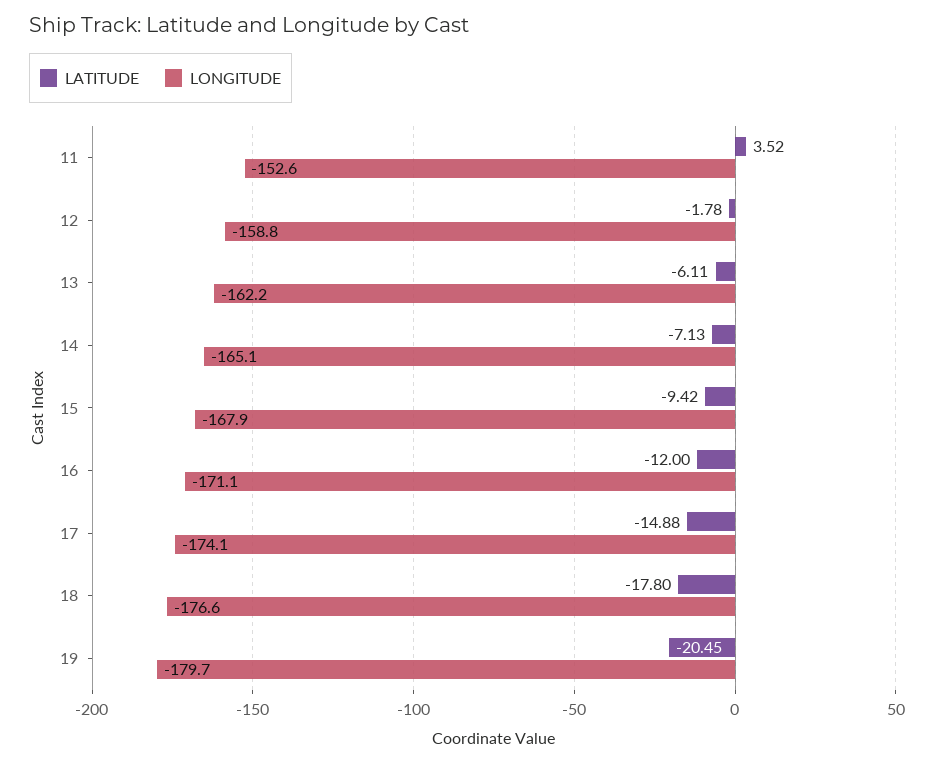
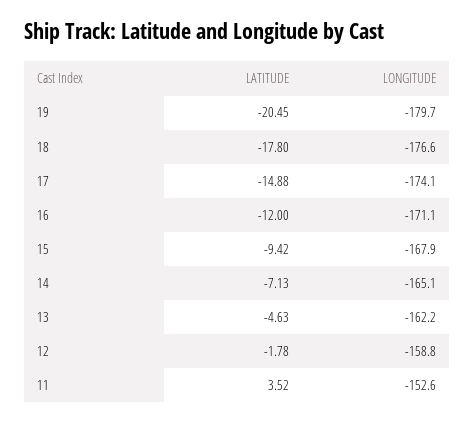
LATITUDE, 13: -6.11 -> -4.63

